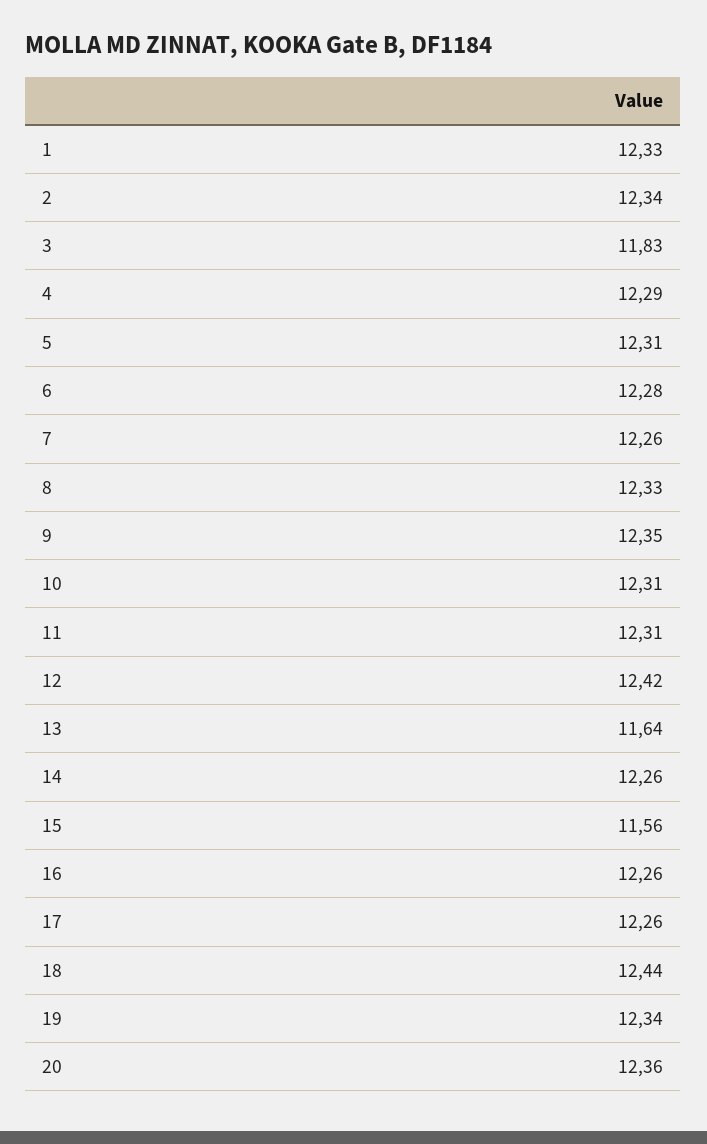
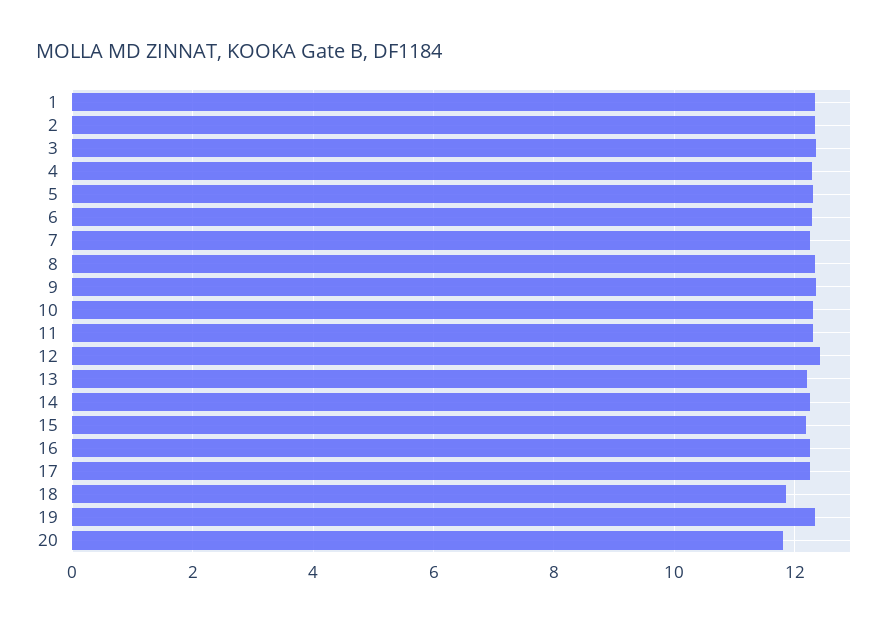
3: 11.83 -> 12.4
13: 11.64 -> 12.2
15: 11.56 -> 12.2
18: 12.44 -> 11.8
20: 12.36 -> 11.8

